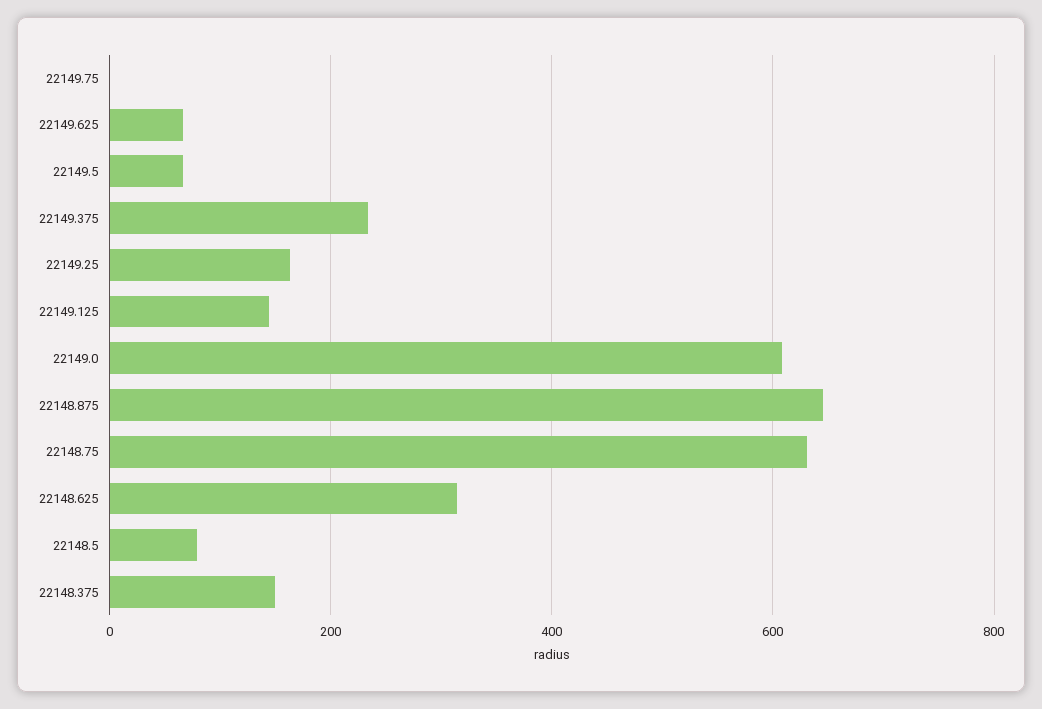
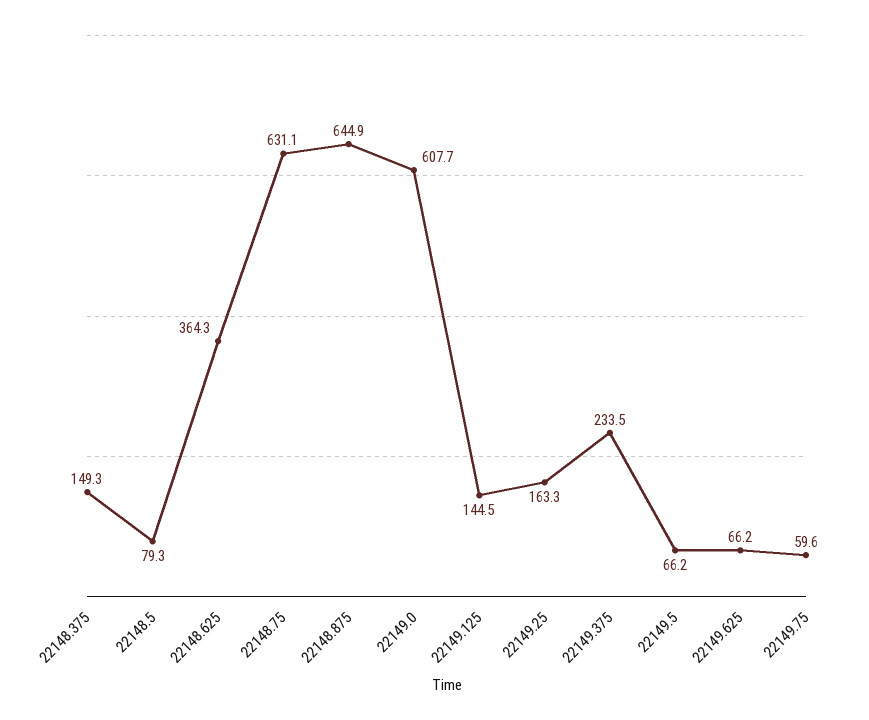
22149.75: 0 -> 59.6
22148.625: 320 -> 364.3

